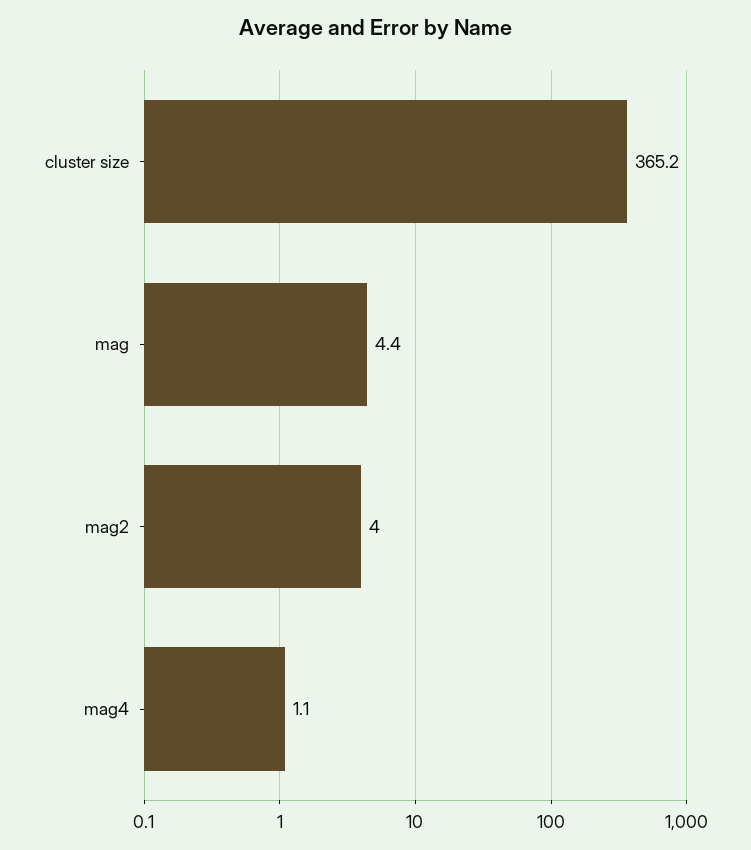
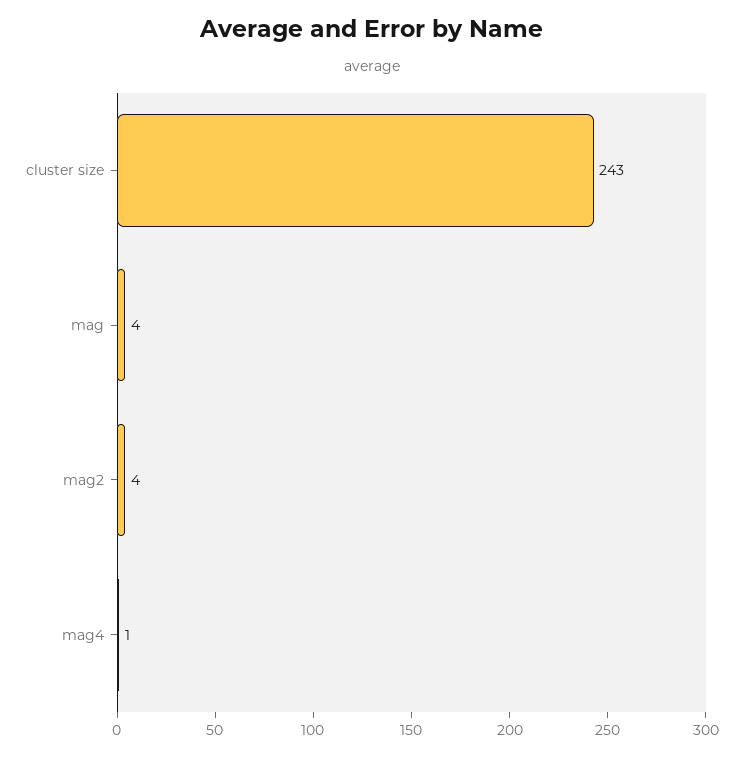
cluster size: 365.2 -> 243

